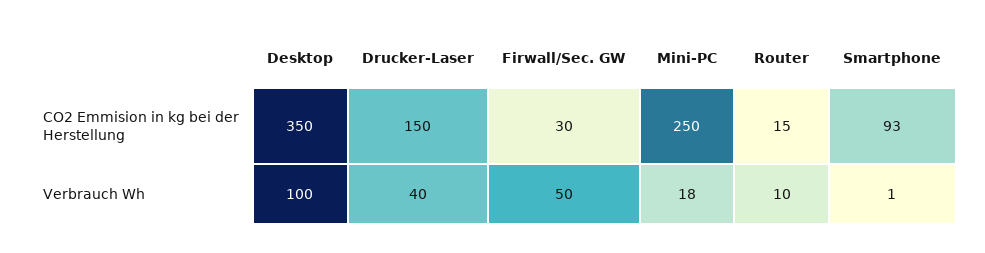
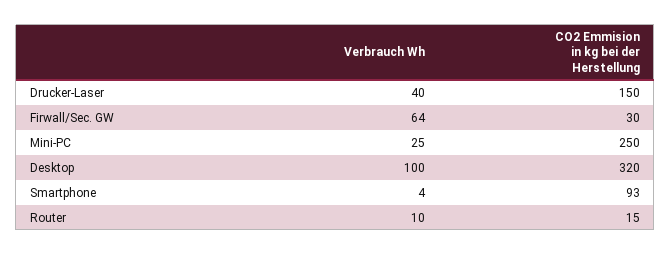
Desktop, CO2 Emmision in kg bei der Herstellung: 350 -> 320
Firwall/Sec. GW, Verbrauch Wh: 50 -> 64
Mini-PC, Verbrauch Wh: 18 -> 25
Smartphone, Verbrauch Wh: 1 -> 4

